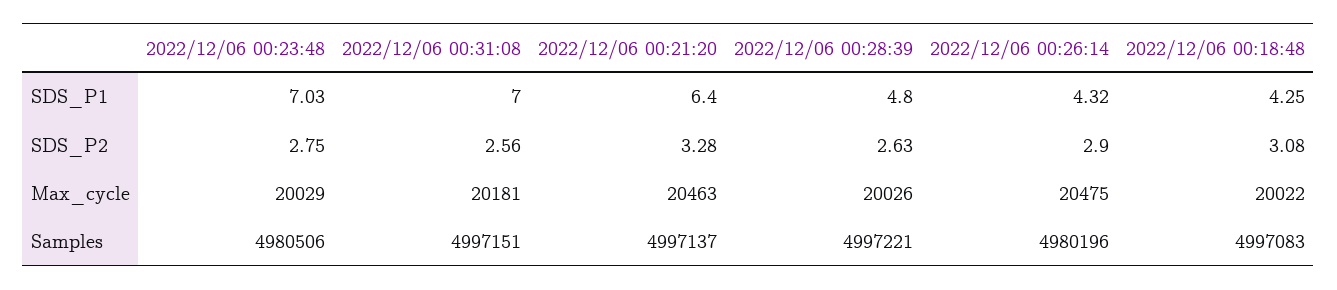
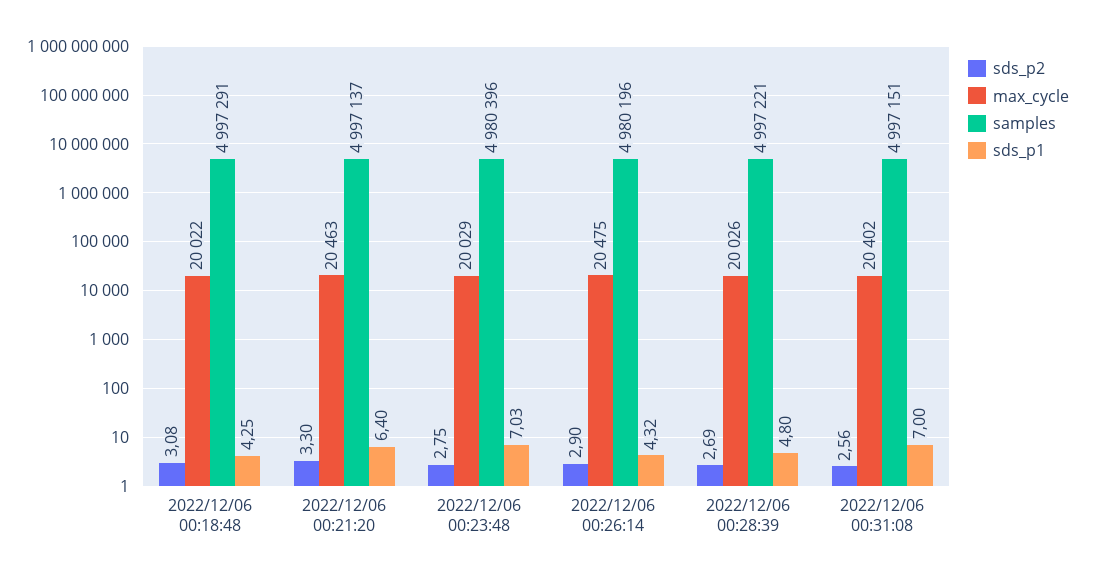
SDS_P2, 2022/12/06 00:21:20: 3.28 -> 3.3
SDS_P2, 2022/12/06 00:28:39: 2.63 -> 2.69
Max_cycle, 2022/12/06 00:31:08: 20181 -> 20402
Samples, 2022/12/06 00:23:48: 4980506 -> 4980396
Samples, 2022/12/06 00:18:48: 4997083 -> 4997291

